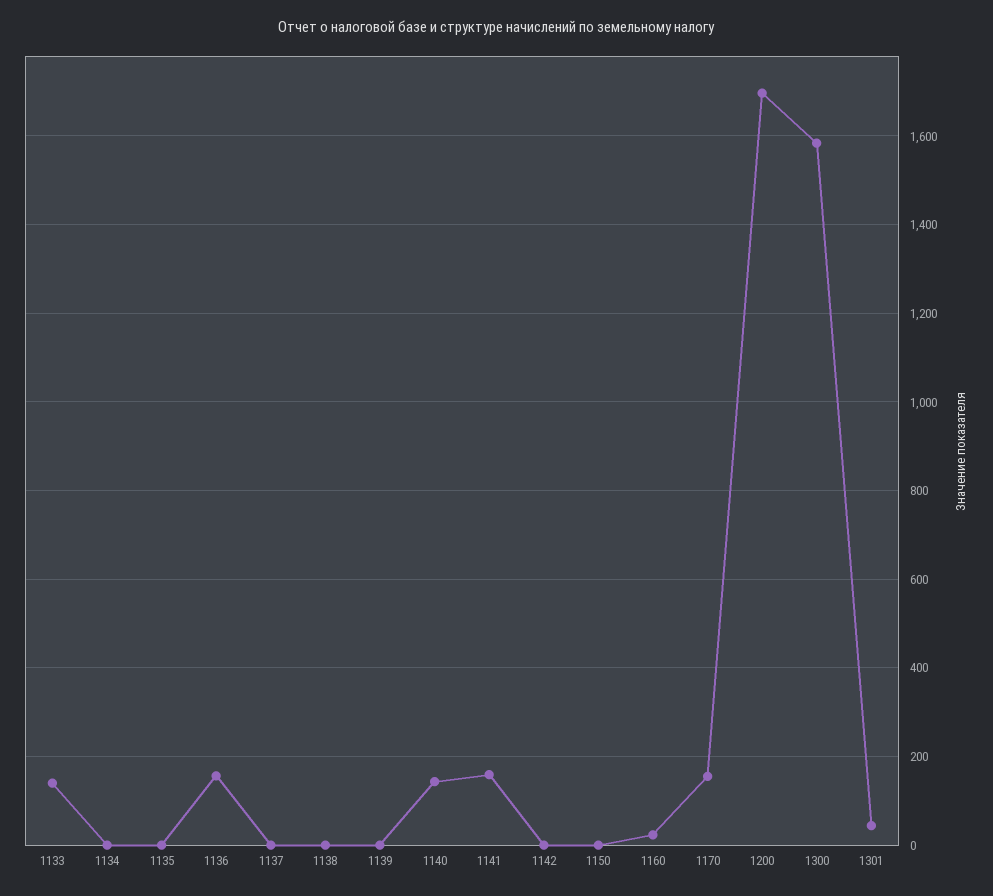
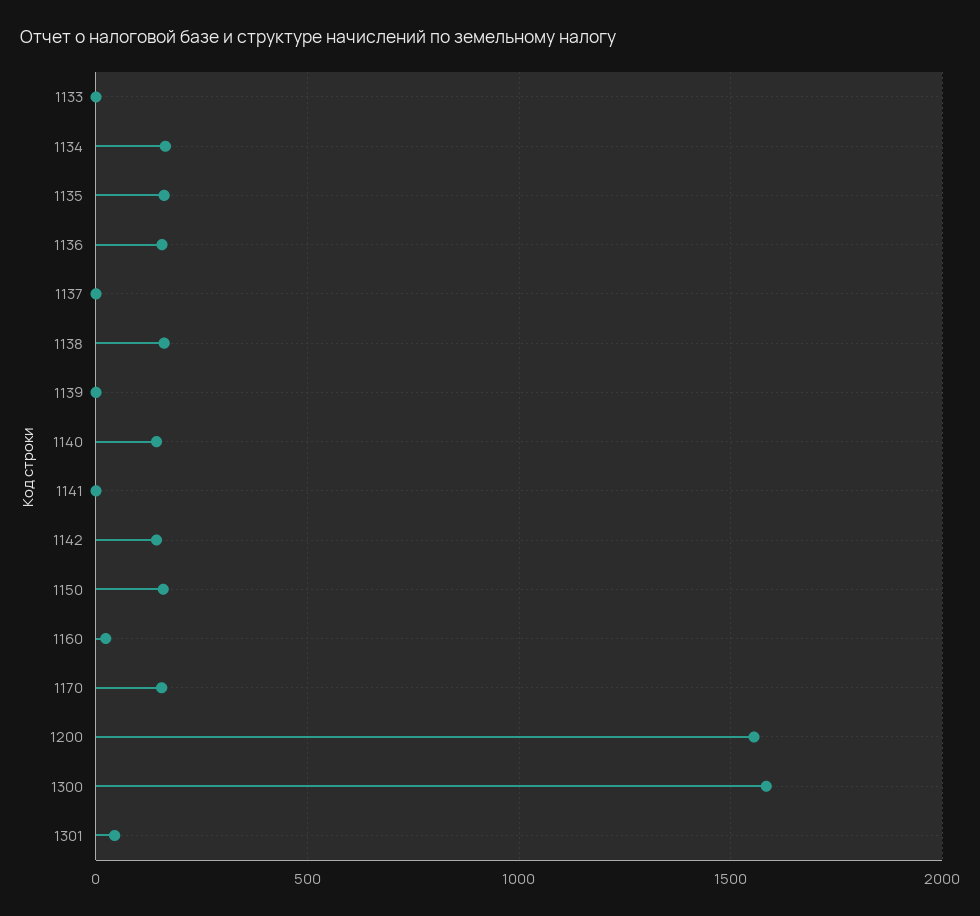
1133: 140 -> 0
1134: 0 -> 150
1135: 0 -> 150
1138: 0 -> 150
1141: 160 -> 0
1142: 0 -> 150
1150: 0 -> 150
1200: 1700 -> 1550

